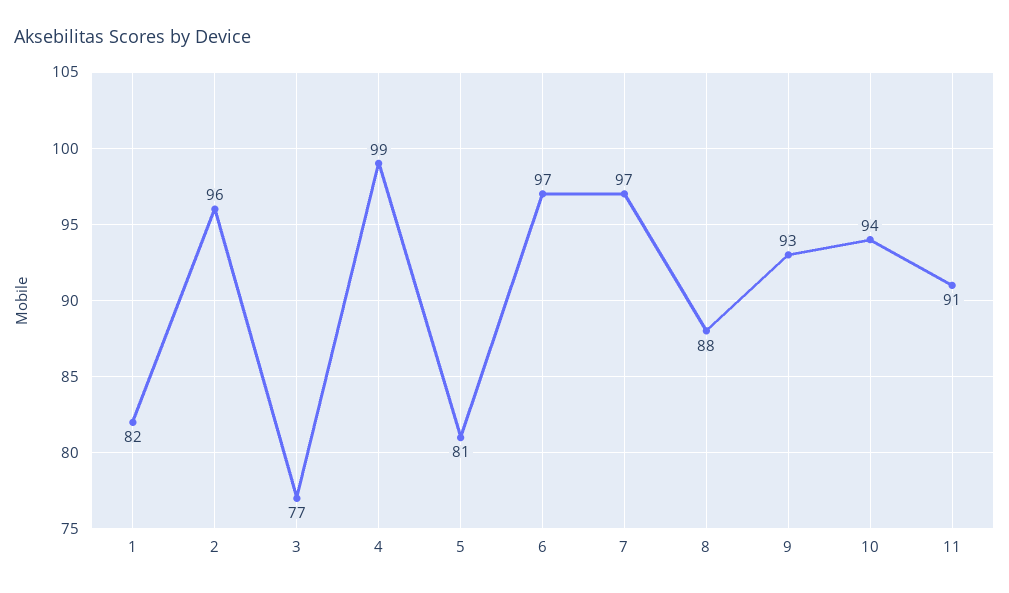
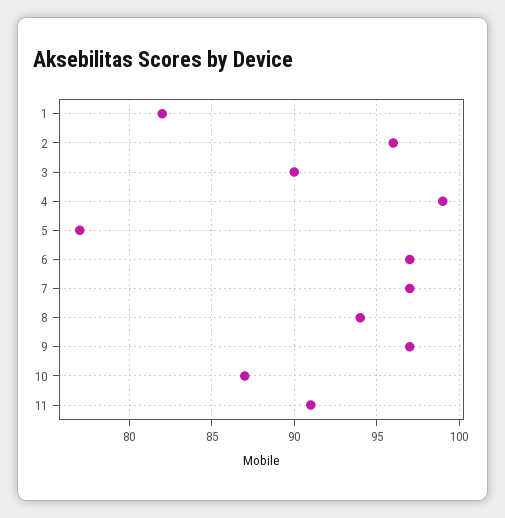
3: 77 -> 90
5: 81 -> 77
8: 88 -> 94
9: 93 -> 97
10: 94 -> 87

